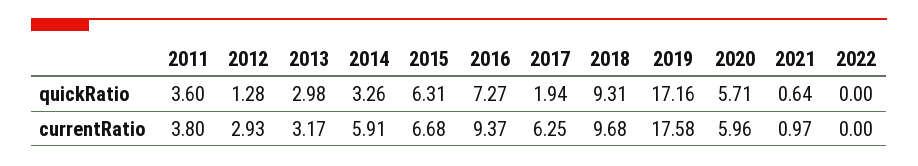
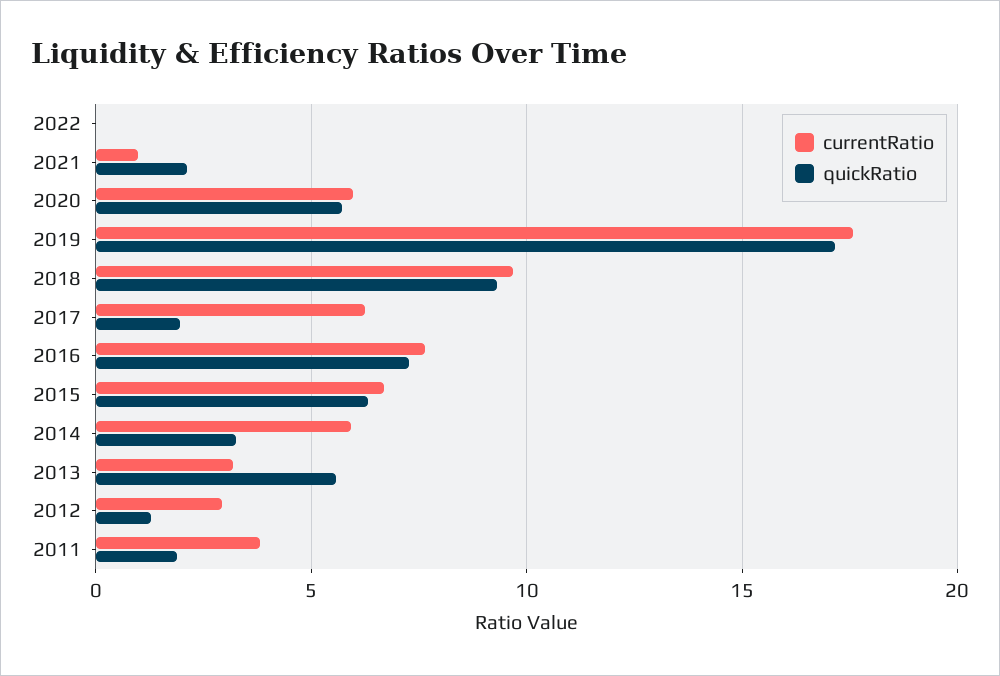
quickRatio, 2011: 3.6 -> 2
quickRatio, 2013: 2.98 -> 5.5
quickRatio, 2021: 0.64 -> 2
currentRatio, 2016: 9.37 -> 7.5

